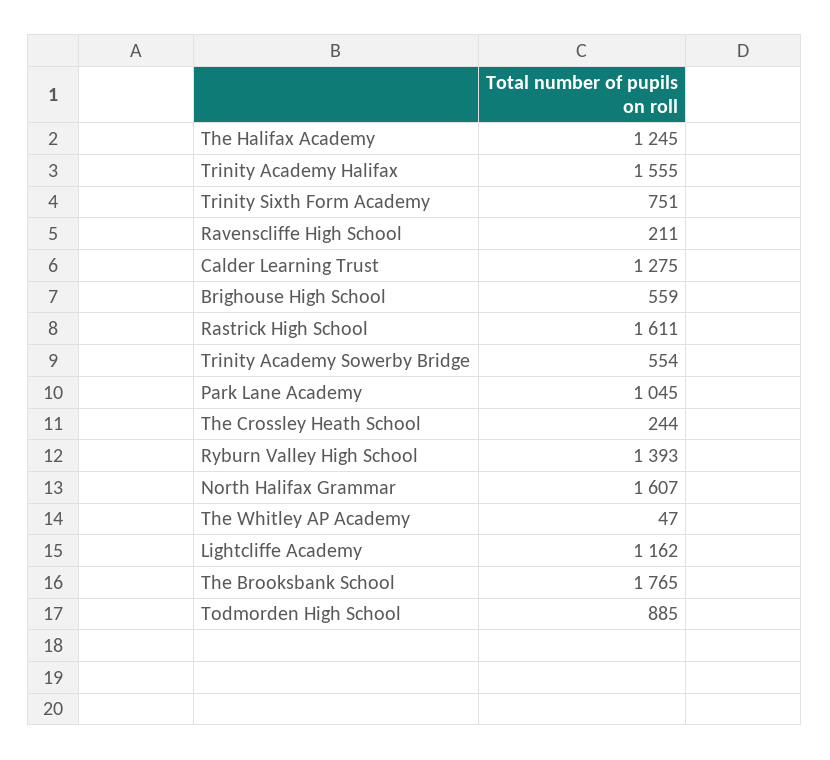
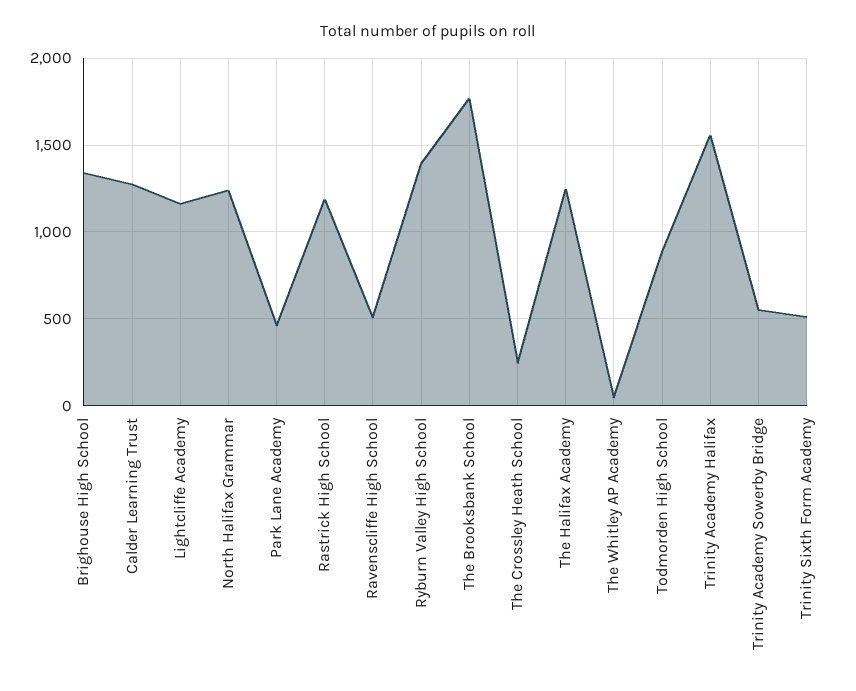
Trinity Sixth Form Academy: 751 -> 500
Ravenscliffe High School: 211 -> 500
Brighouse High School: 559 -> 1350
Rastrick High School: 1611 -> 1200
Park Lane Academy: 1045 -> 450
North Halifax Grammar: 1607 -> 1250

